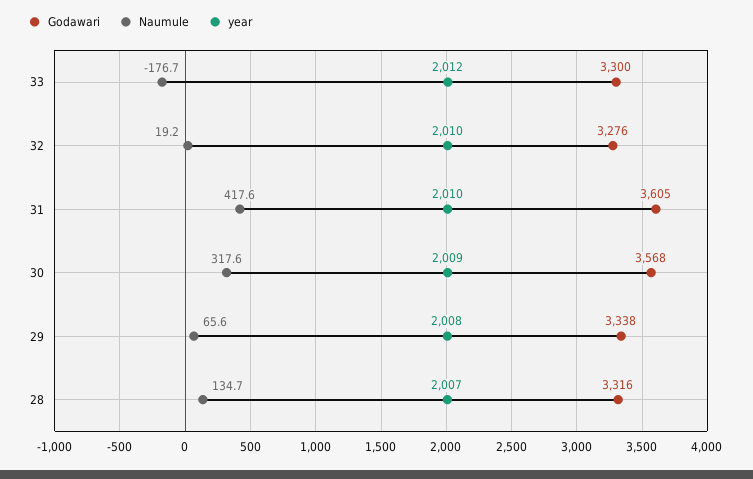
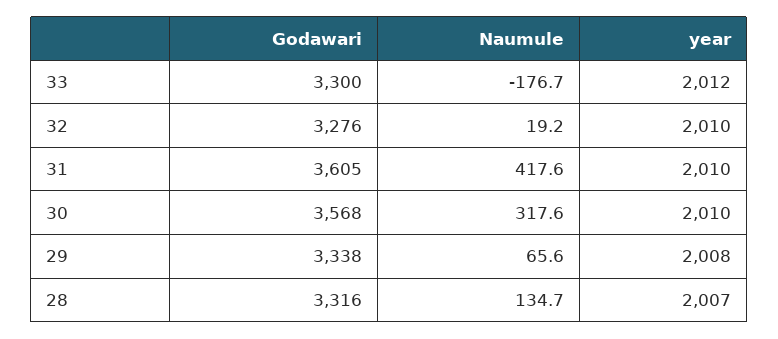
year, 30: 2009 -> 2010

